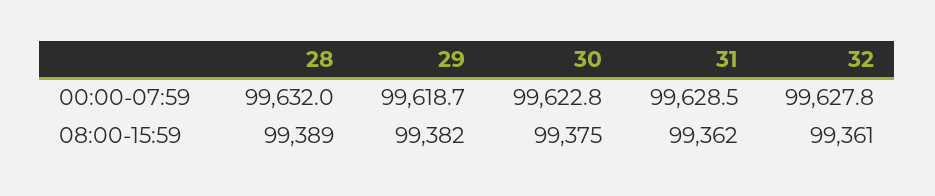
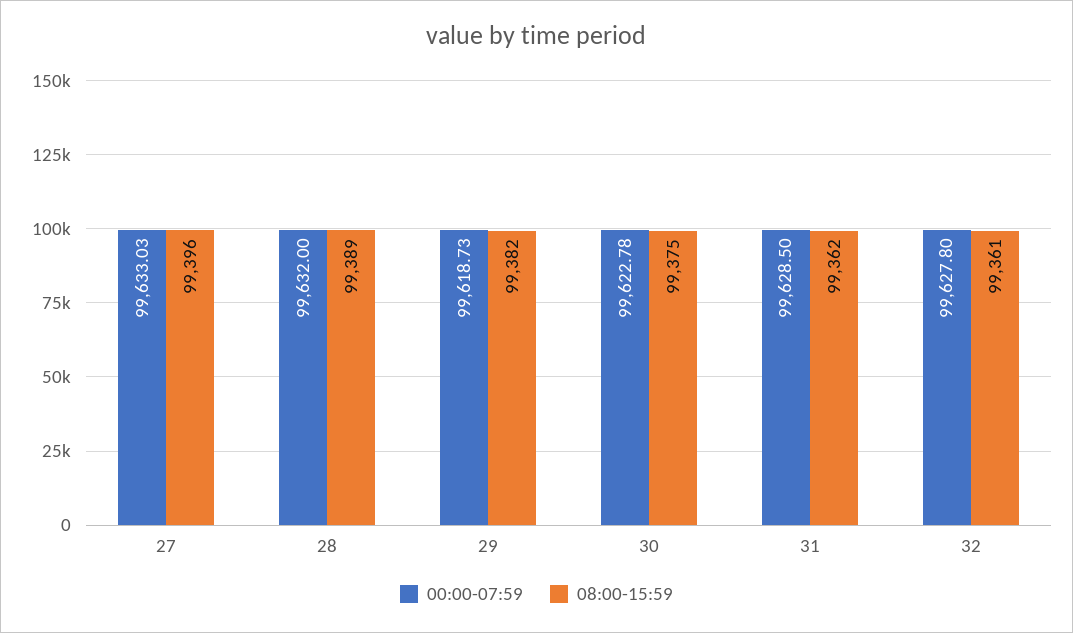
00:00-07:59, 27: none -> 99633.03
08:00-15:59, 27: none -> 99396

